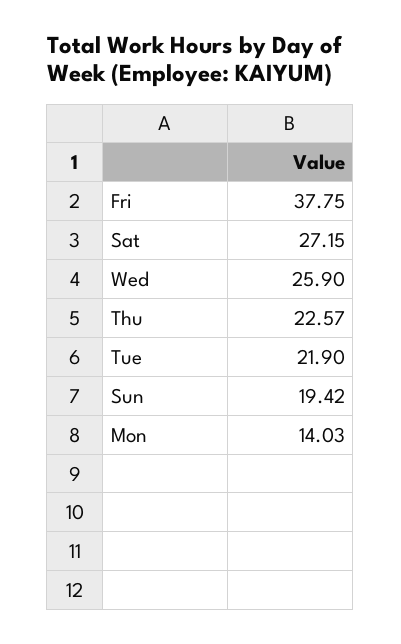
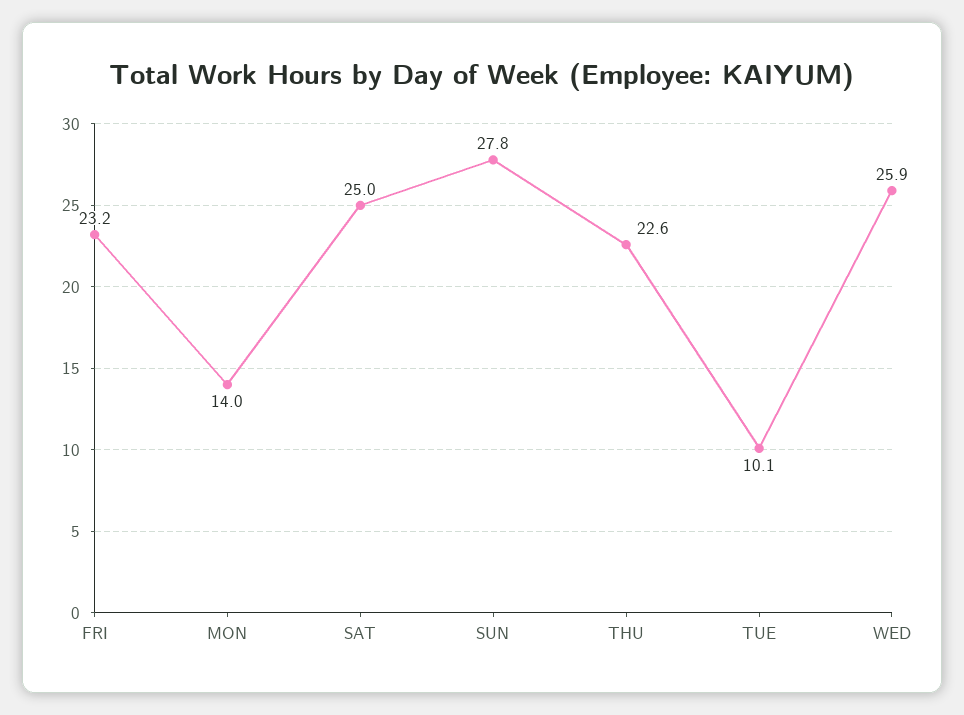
Fri: 37.75 -> 23.2
Sat: 27.15 -> 25
Tue: 21.9 -> 10.1
Sun: 19.42 -> 27.8

